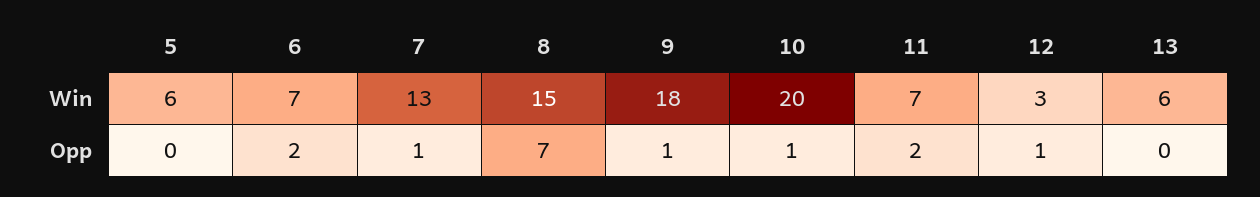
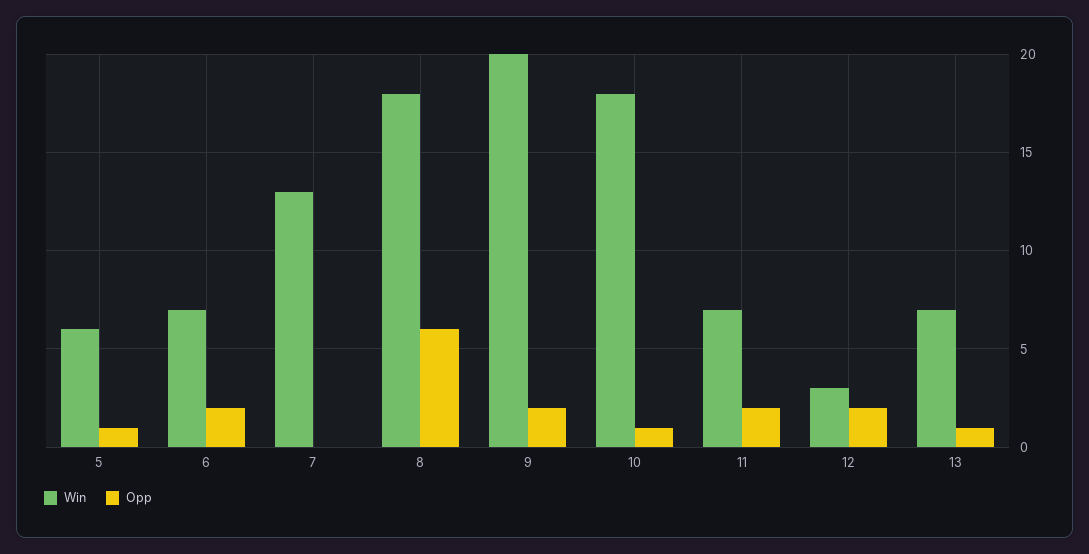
Win, 8: 15 -> 18
Win, 9: 18 -> 20
Win, 10: 20 -> 18
Win, 13: 6 -> 7
Opp, 5: 0 -> 1
Opp, 7: 1 -> 0
Opp, 8: 7 -> 6
Opp, 9: 1 -> 2
Opp, 12: 1 -> 2
Opp, 13: 0 -> 1

